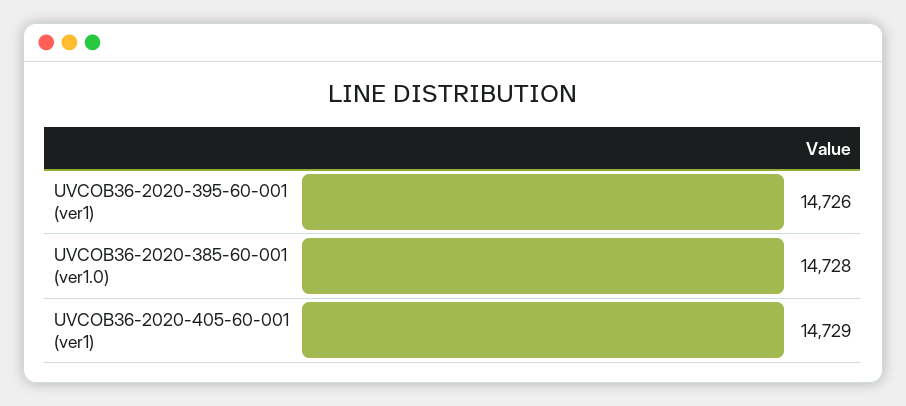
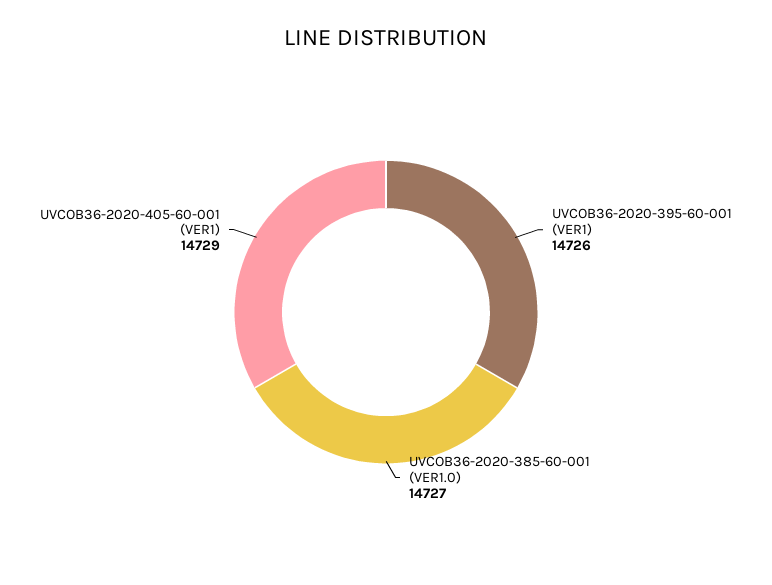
UVCOB36-2020-385-60-001 (ver1.0): 14728 -> 14727

